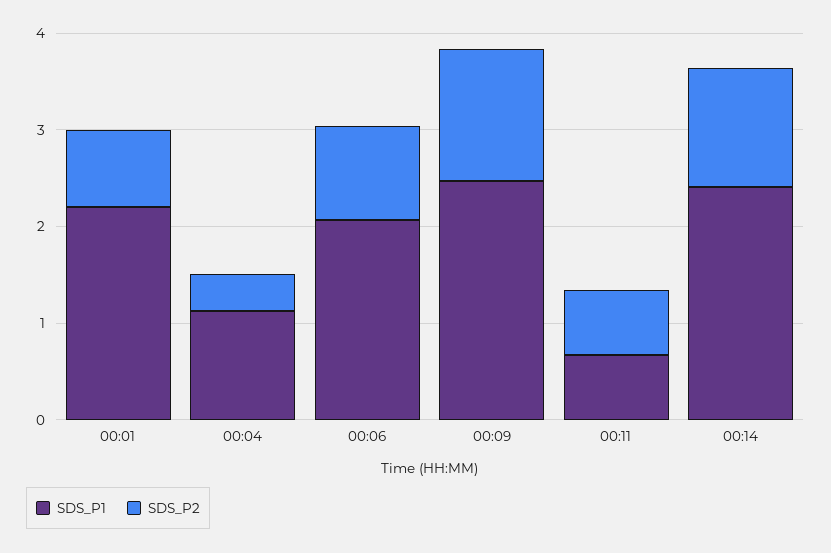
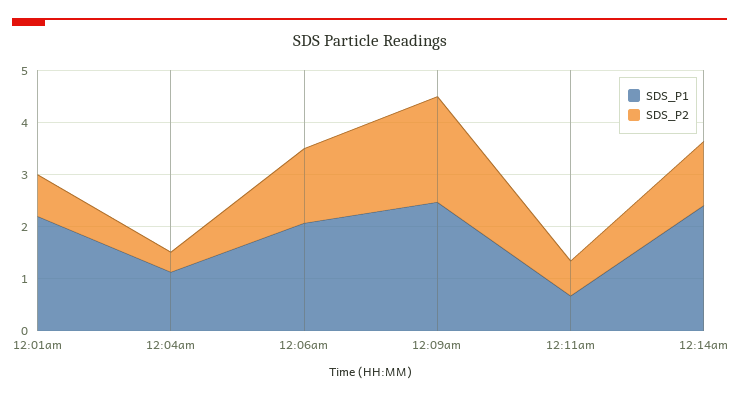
SDS_P2, 00:06: 1 -> 1.4
SDS_P2, 00:09: 1.4 -> 2

